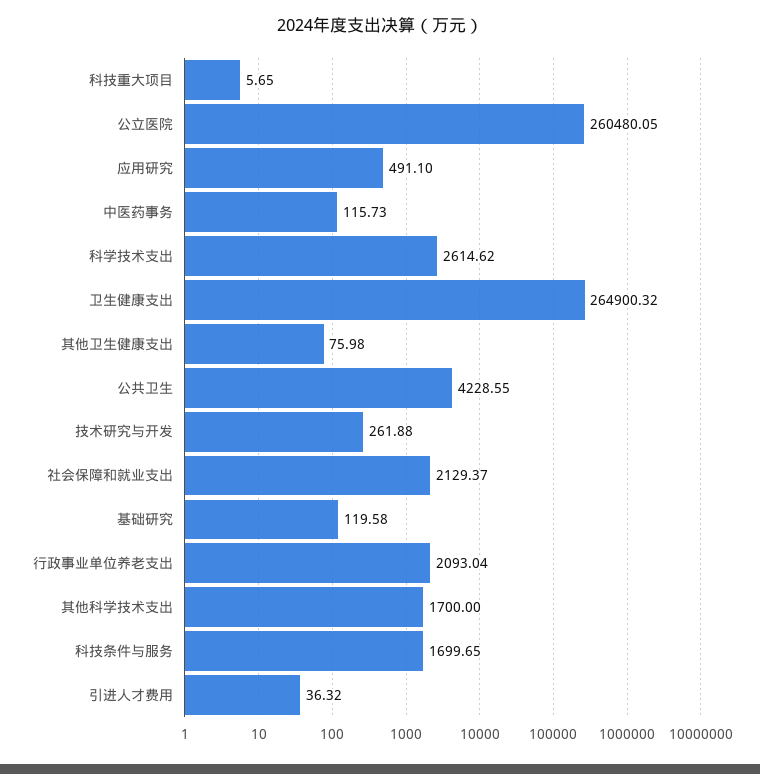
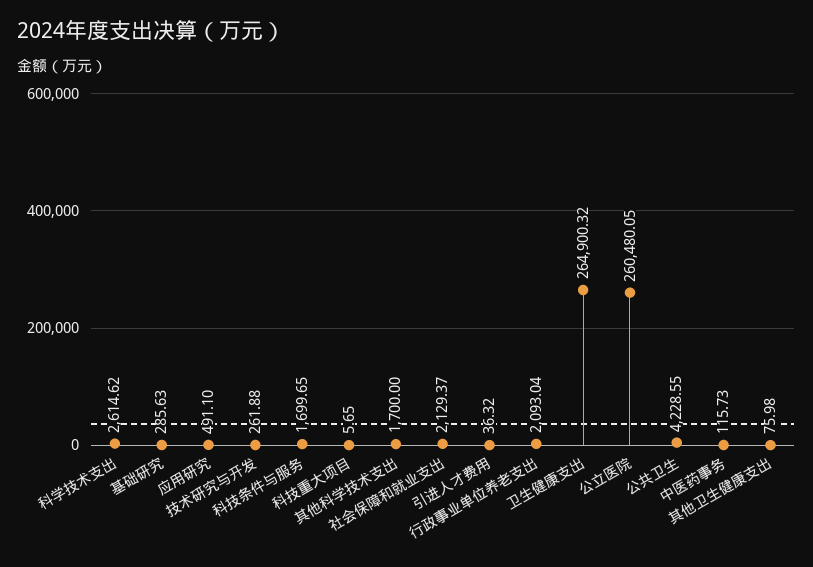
基础研究: 119.58 -> 285.63

